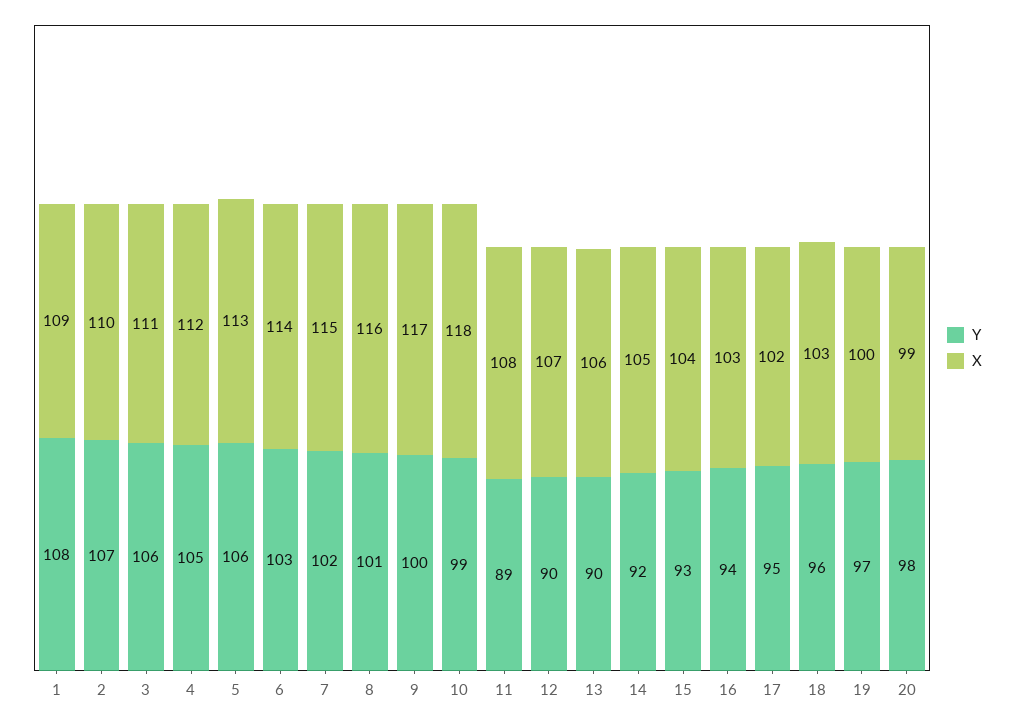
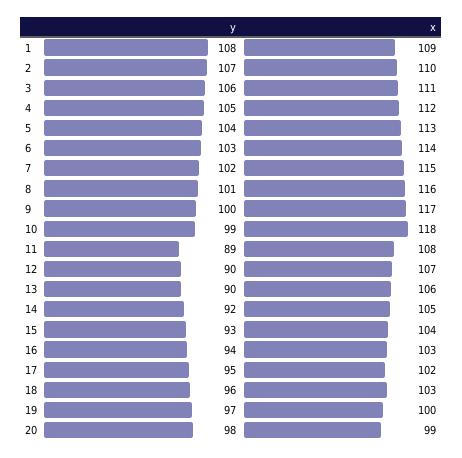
Y, 5: 106 -> 104

